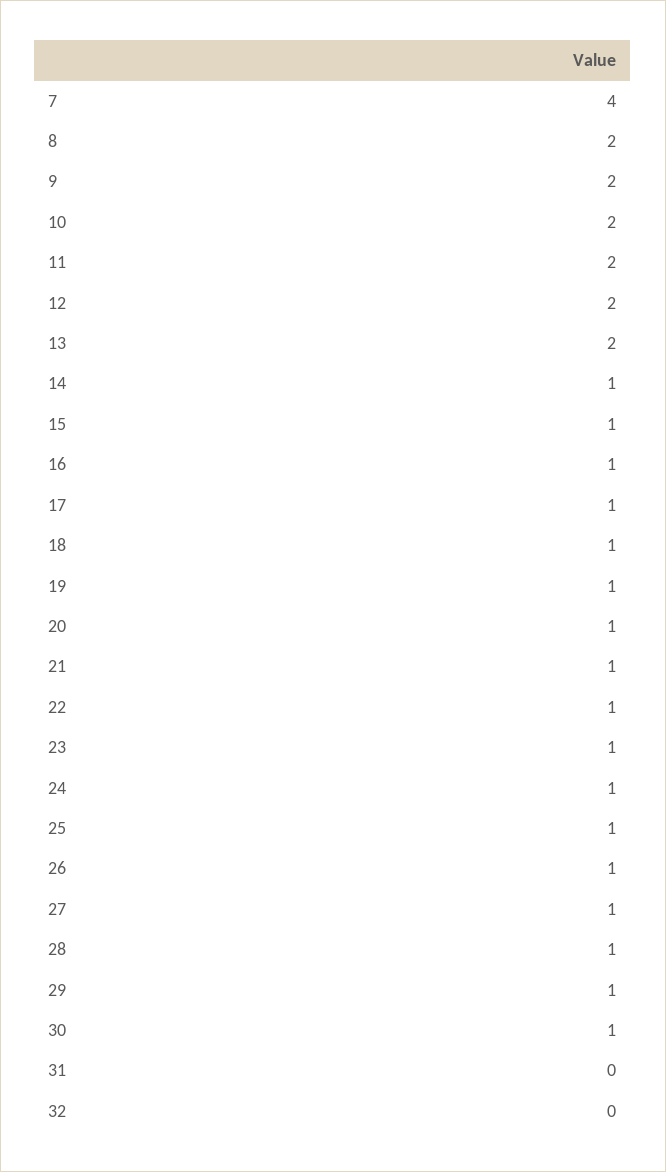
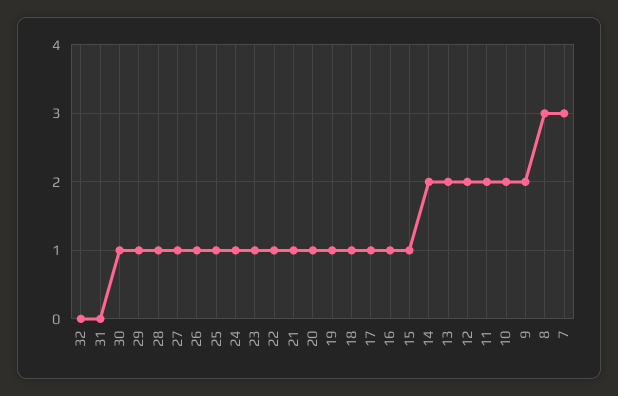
7: 4 -> 3
8: 2 -> 3
14: 1 -> 2

